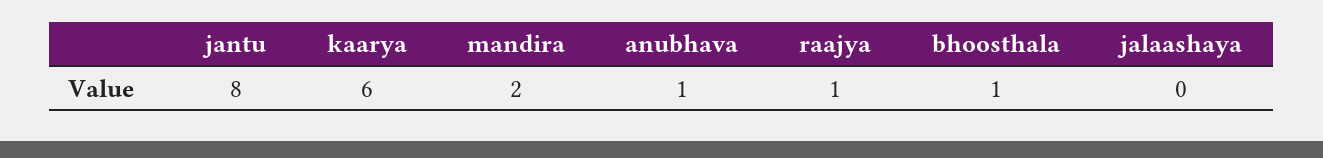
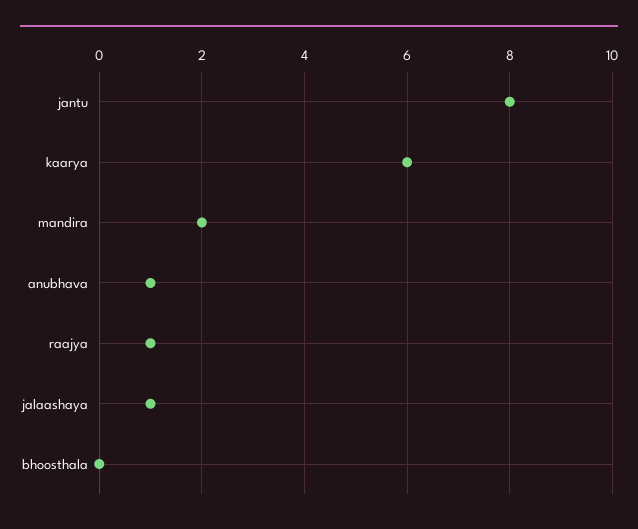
bhoosthala: 1 -> 0
jalaashaya: 0 -> 1

